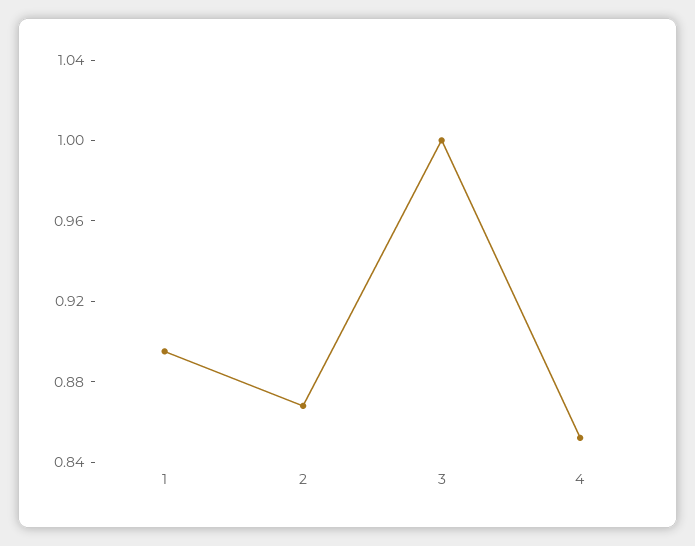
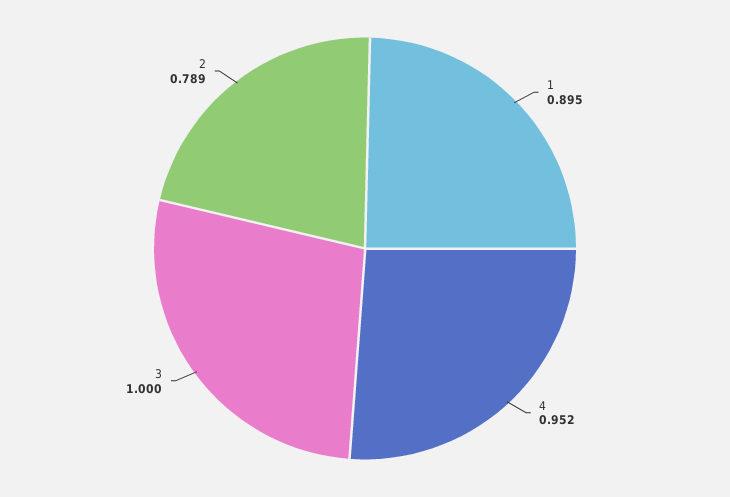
2: 0.87 -> 0.789
4: 0.85 -> 0.952

